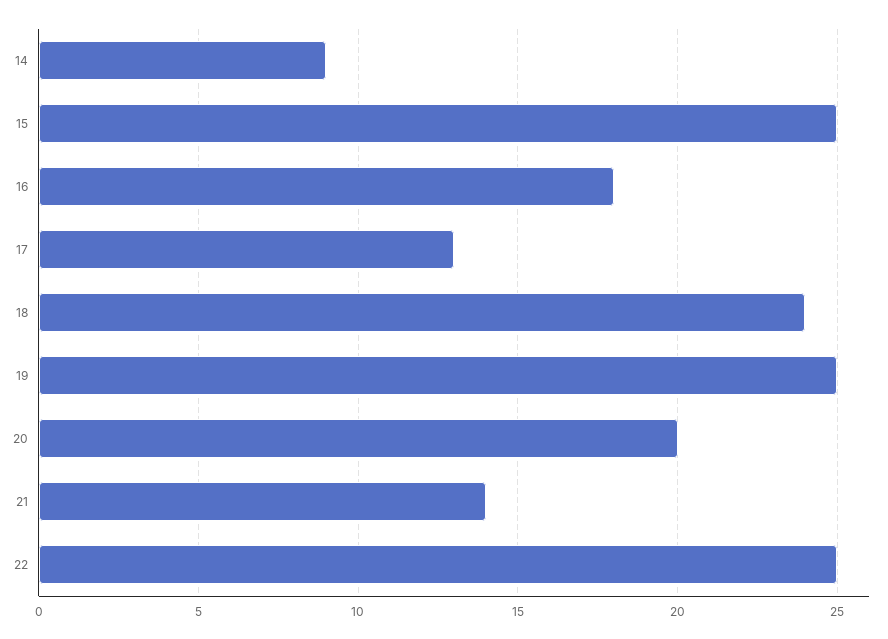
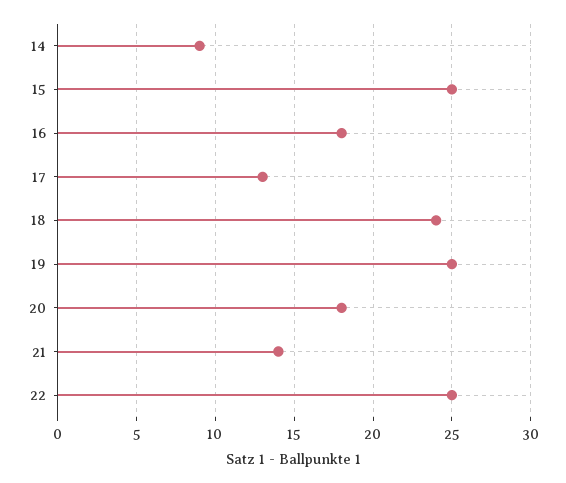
20: 20 -> 18

